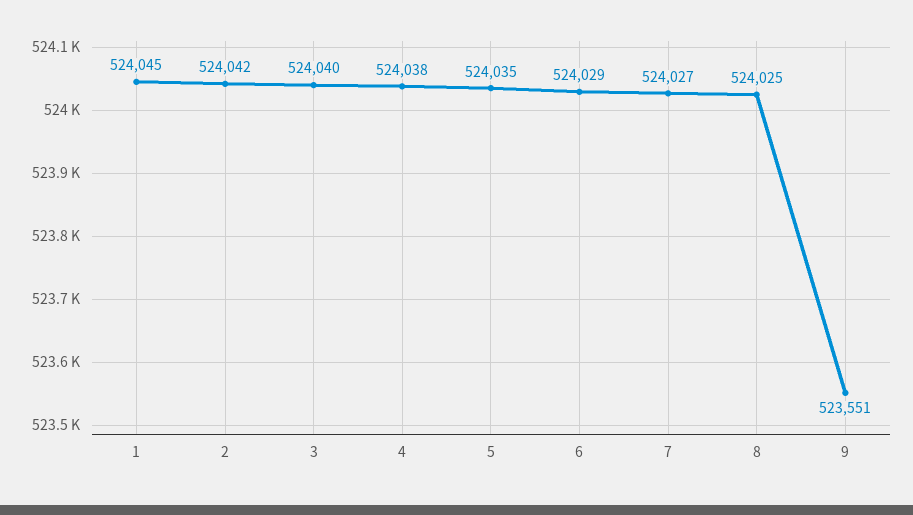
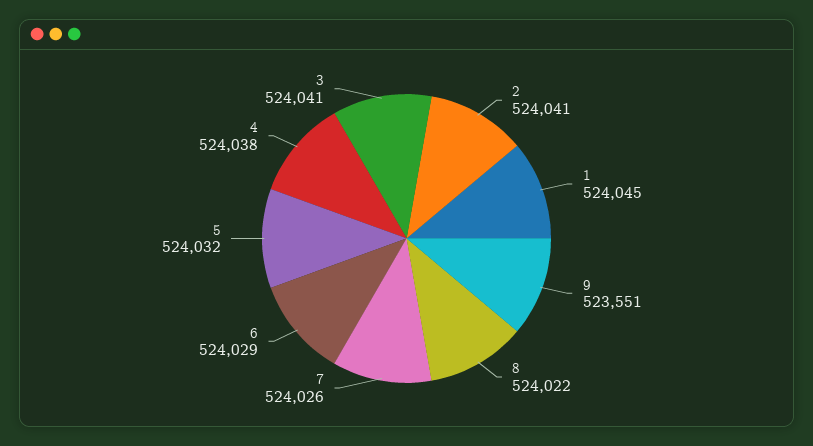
2: 524042 -> 524041
3: 524040 -> 524041
5: 524035 -> 524032
7: 524027 -> 524026
8: 524025 -> 524022

